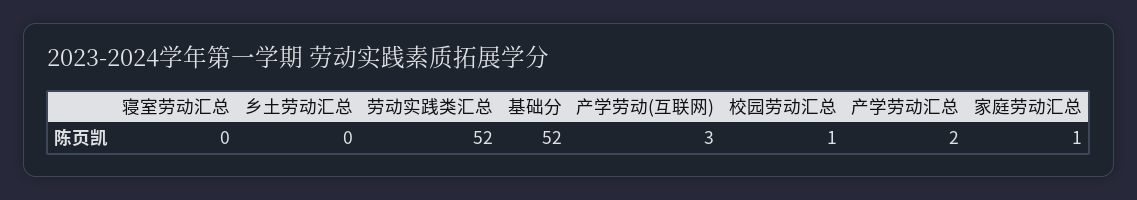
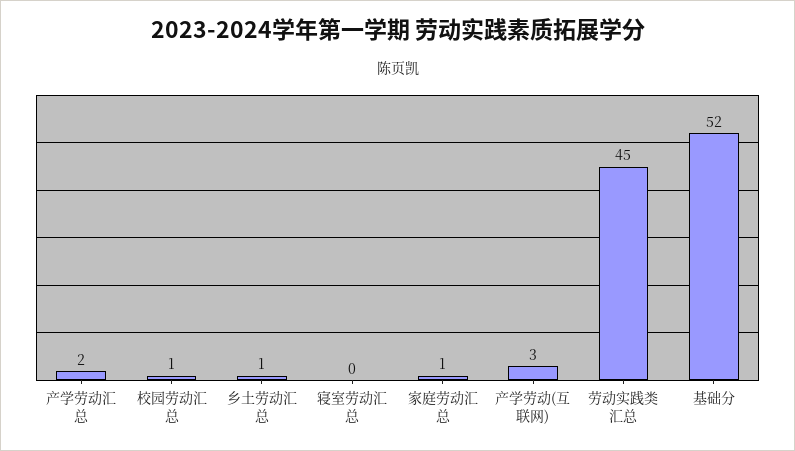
乡土劳动汇总: 0 -> 1
劳动实践类汇总: 52 -> 45

